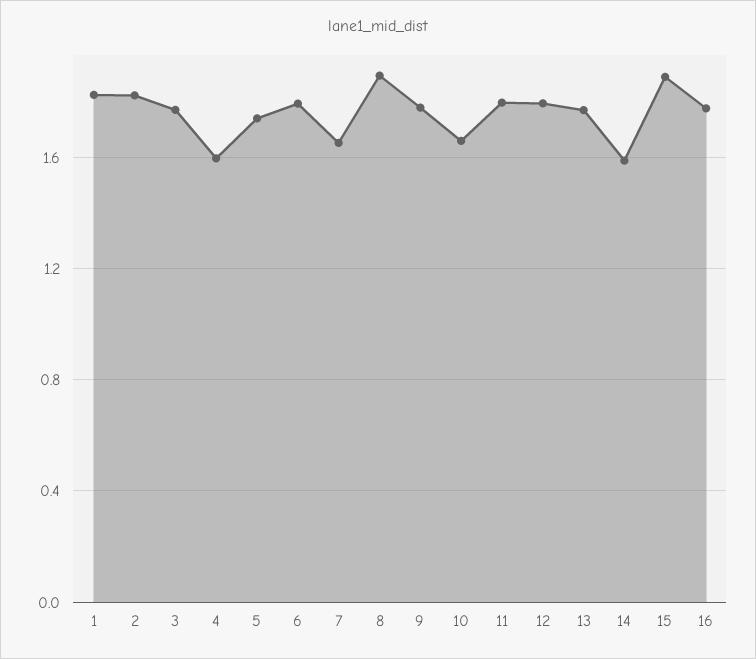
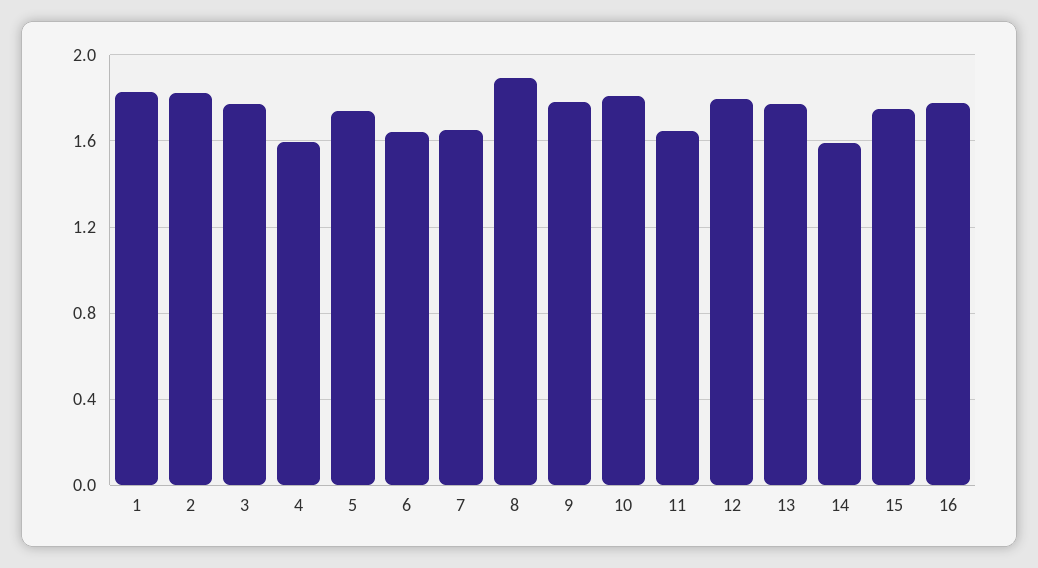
6: 1.8 -> 1.65
10: 1.65 -> 1.8
11: 1.8 -> 1.65
15: 1.9 -> 1.75

